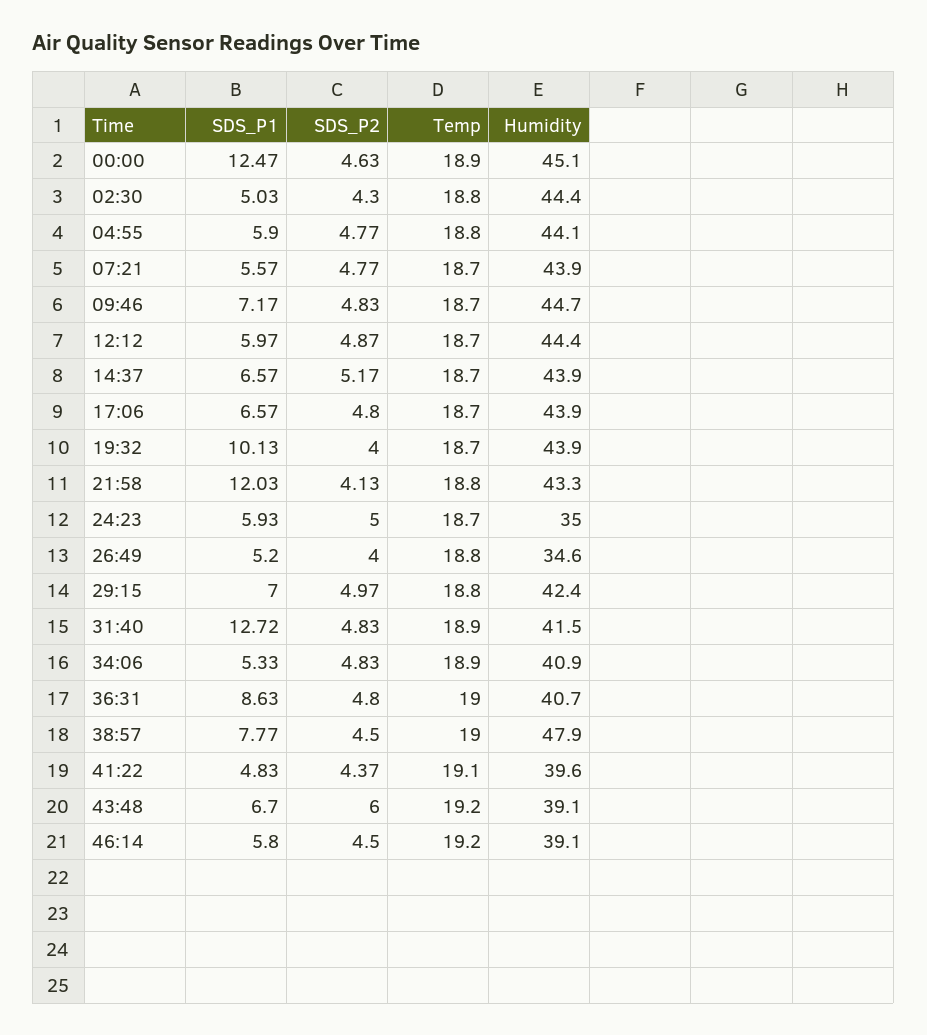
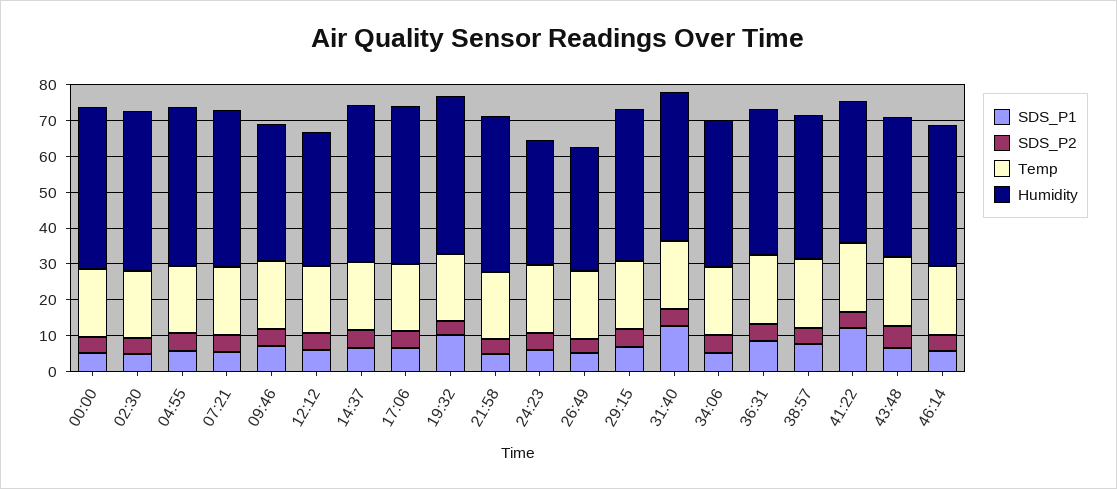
SDS_P1, 00:00: 12.47 -> 5
Humidity, 09:46: 44.7 -> 37.5
Humidity, 12:12: 44.4 -> 37.5
SDS_P1, 21:58: 12.03 -> 5
Humidity, 38:57: 47.9 -> 40
SDS_P1, 41:22: 4.83 -> 12.5

